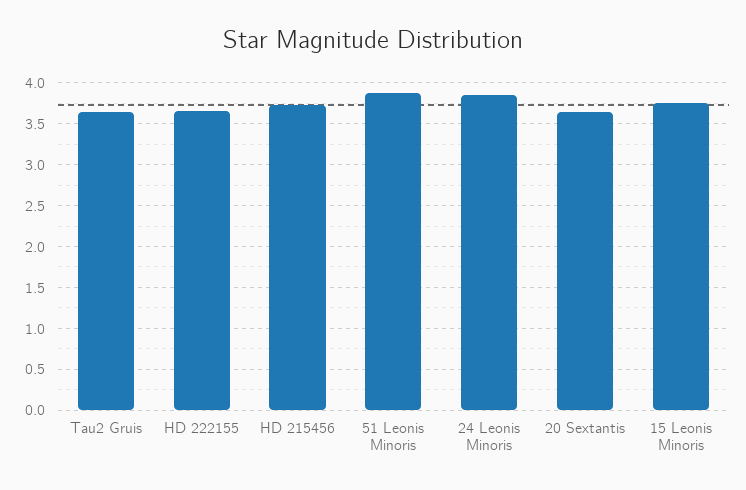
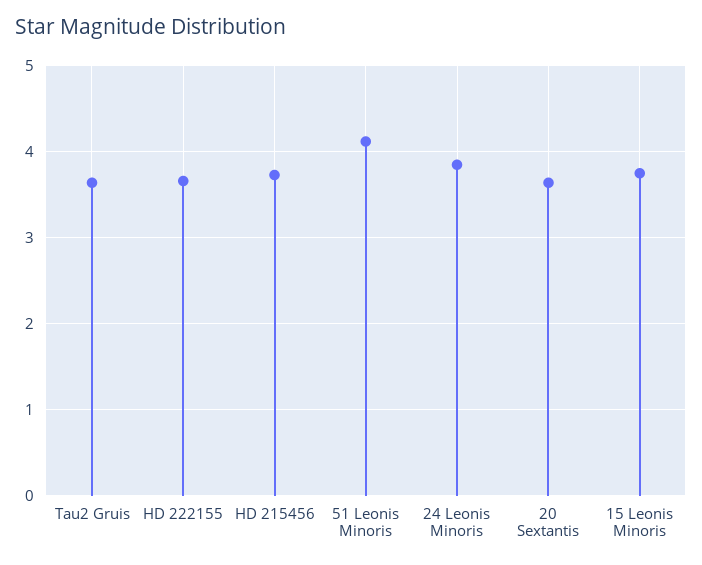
51 Leonis Minoris: 3.9 -> 4.1

